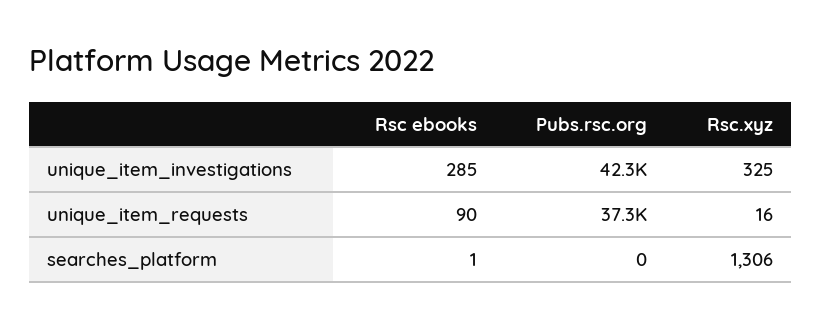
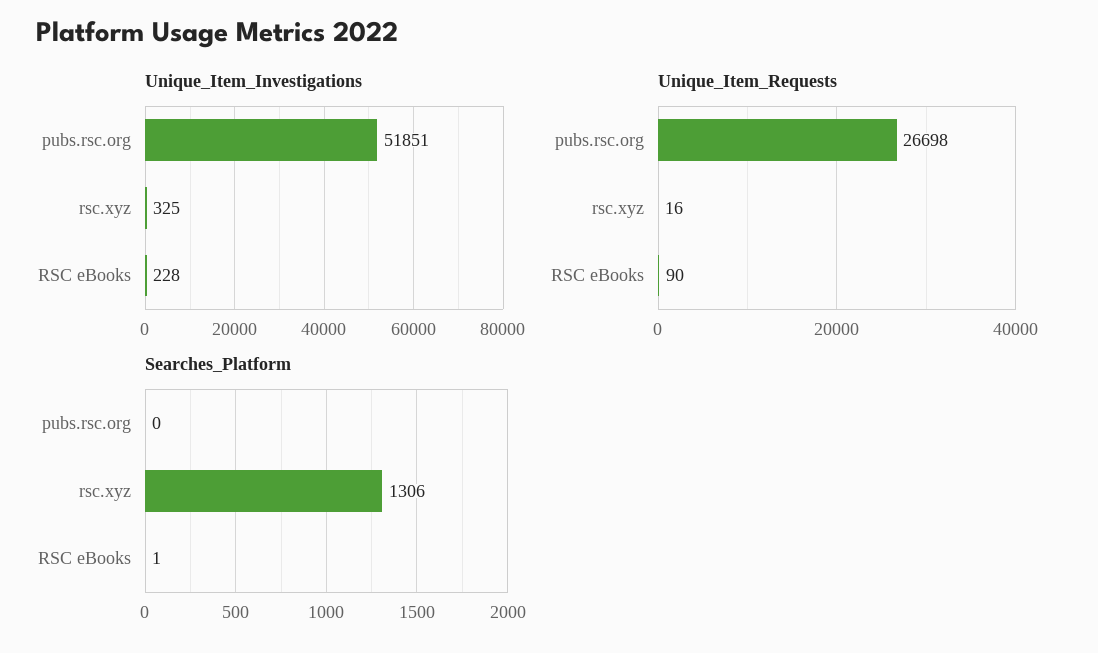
unique_item_investigations, Rsc ebooks: 285 -> 228
unique_item_investigations, Pubs.rsc.org: 42300 -> 51851
unique_item_requests, Pubs.rsc.org: 37300 -> 26698

